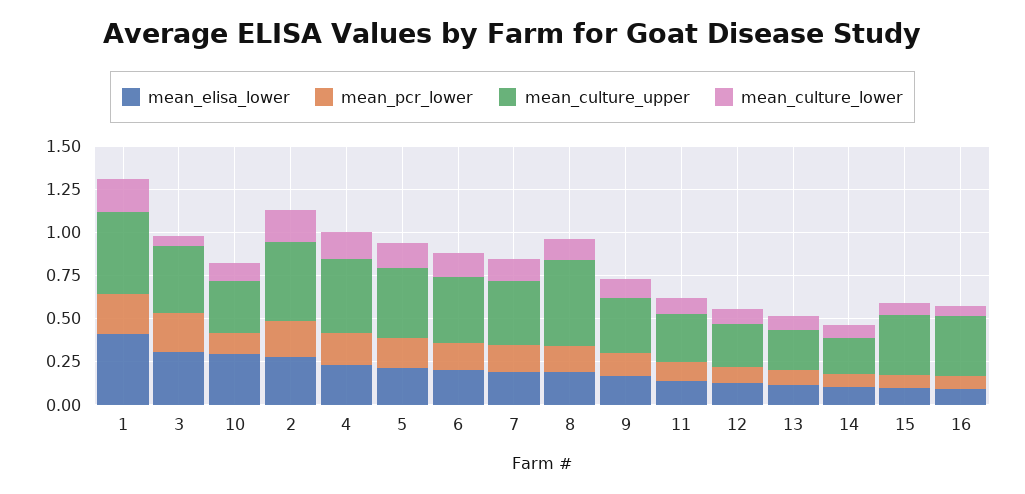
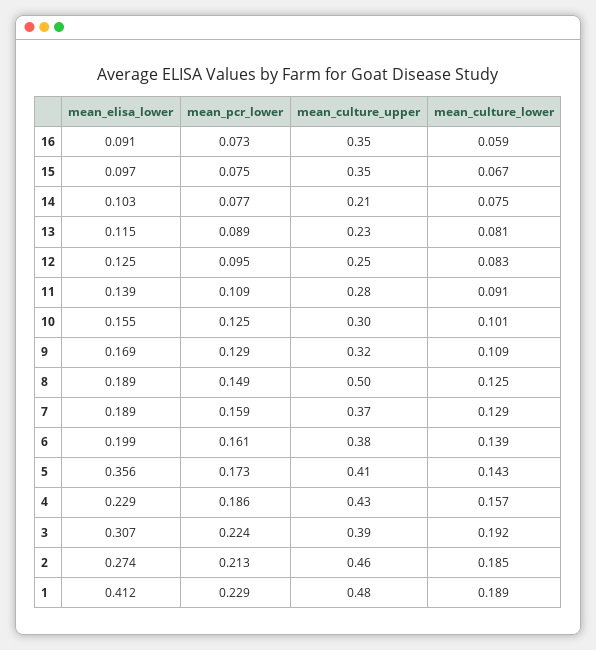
mean_culture_lower, 3: 0.05 -> 0.192
mean_elisa_lower, 10: 0.3 -> 0.155
mean_elisa_lower, 5: 0.2 -> 0.356

